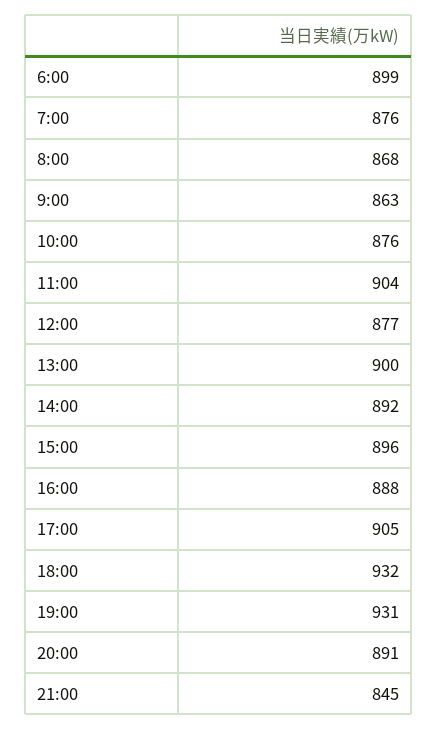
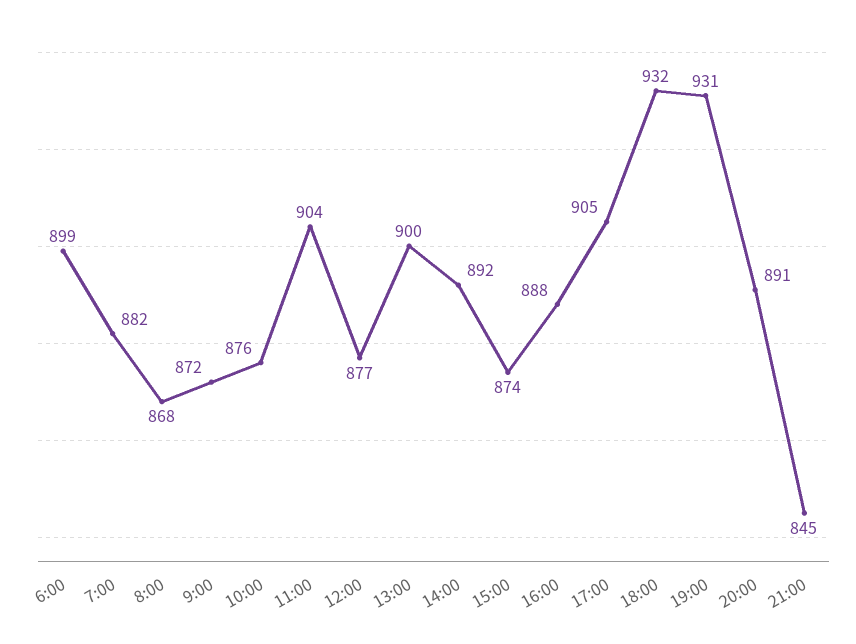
7:00: 876 -> 882
9:00: 863 -> 872
15:00: 896 -> 874

